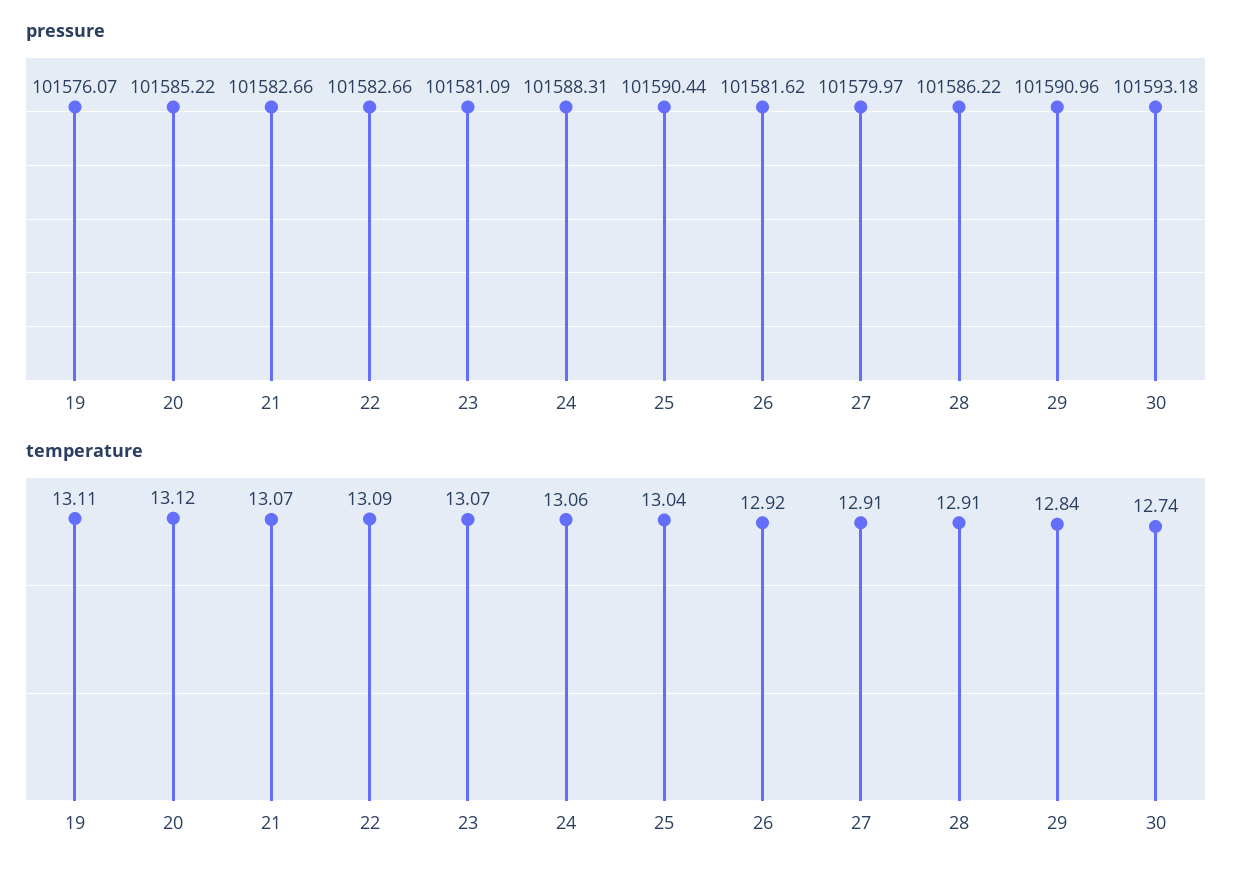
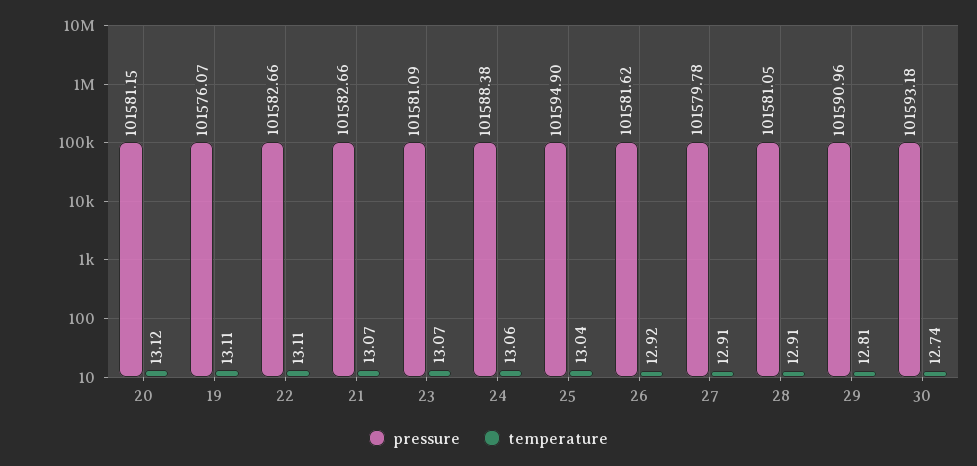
pressure, 20: 101585.22 -> 101581.15
pressure, 24: 101588.31 -> 101588.38
pressure, 25: 101590.44 -> 101594.9
pressure, 27: 101579.97 -> 101579.78
pressure, 28: 101586.22 -> 101581.05
temperature, 22: 13.09 -> 13.11
temperature, 29: 12.84 -> 12.81

